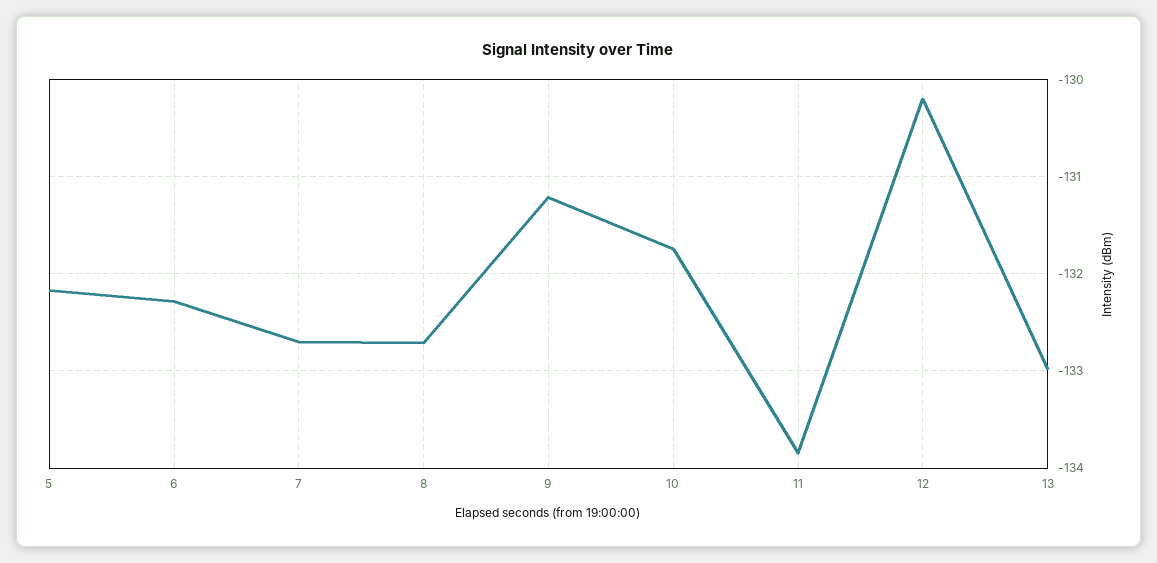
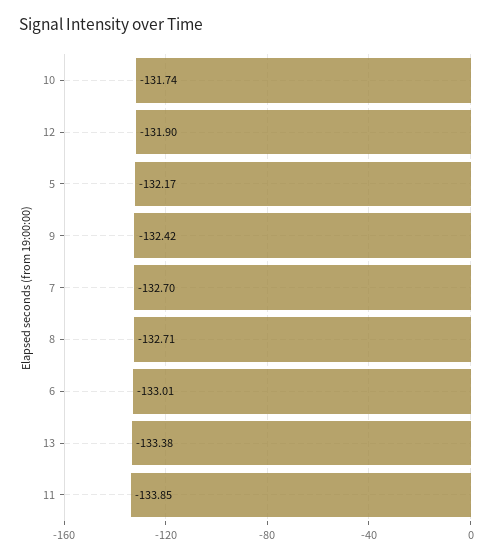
6: -132.3 -> -133.01
9: -131.2 -> -132.42
12: -130.2 -> -131.9
13: -133 -> -133.38

